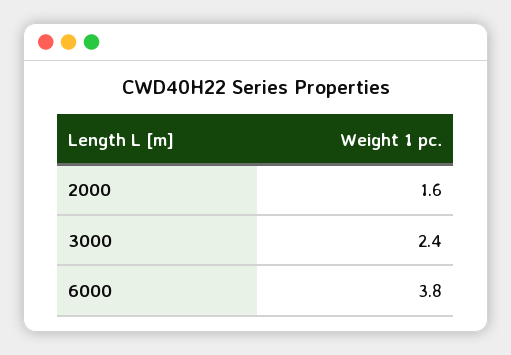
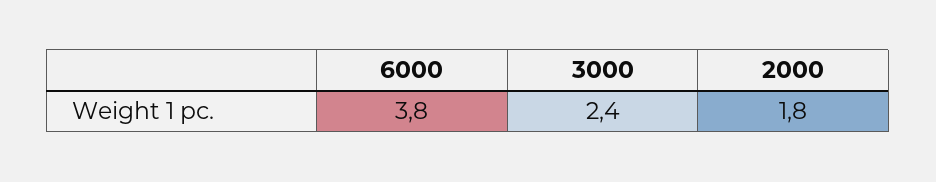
2000: 1.6 -> 1.8

